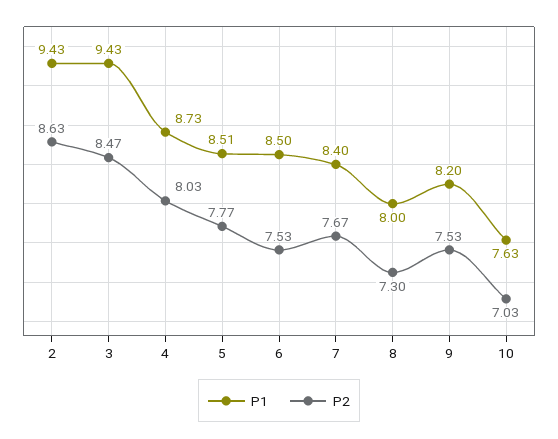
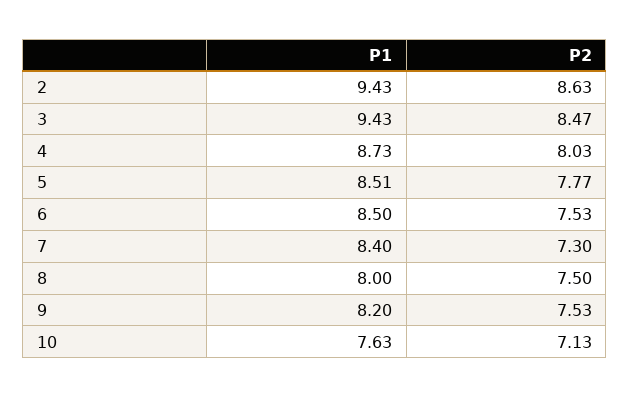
P2, 7: 7.67 -> 7.3
P2, 8: 7.3 -> 7.5
P2, 10: 7.03 -> 7.13

